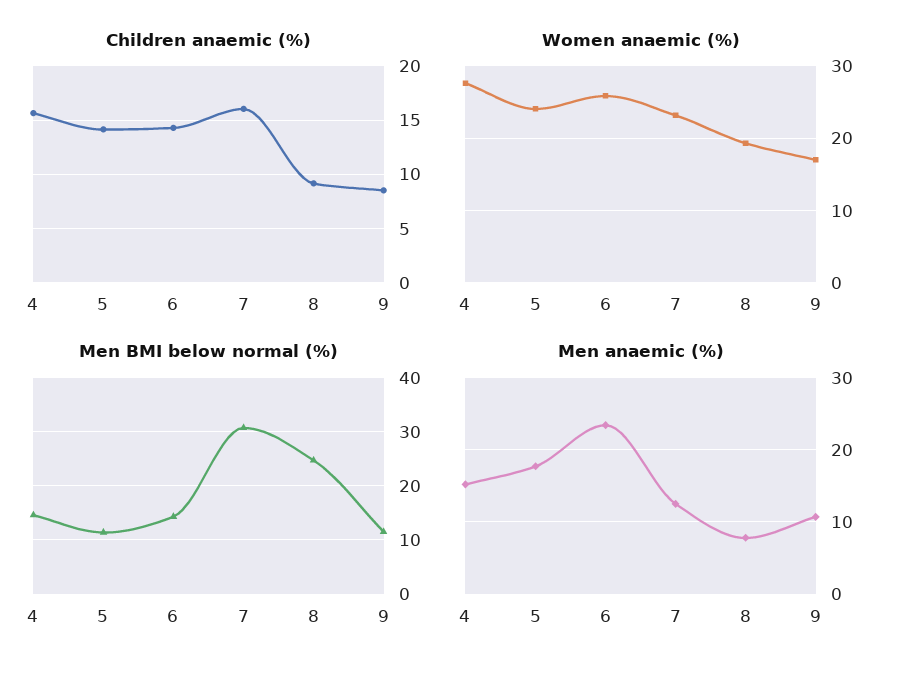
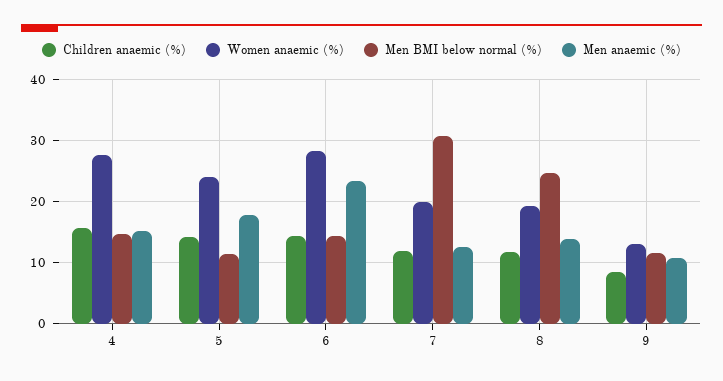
Children anaemic (%), 7: 16 -> 12
Children anaemic (%), 8: 9 -> 12
Women anaemic (%), 6: 26 -> 28
Women anaemic (%), 7: 23 -> 20
Women anaemic (%), 9: 17 -> 13
Men anaemic (%), 8: 8 -> 14

